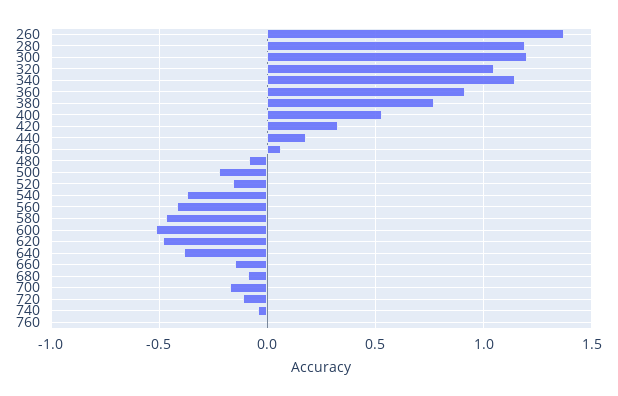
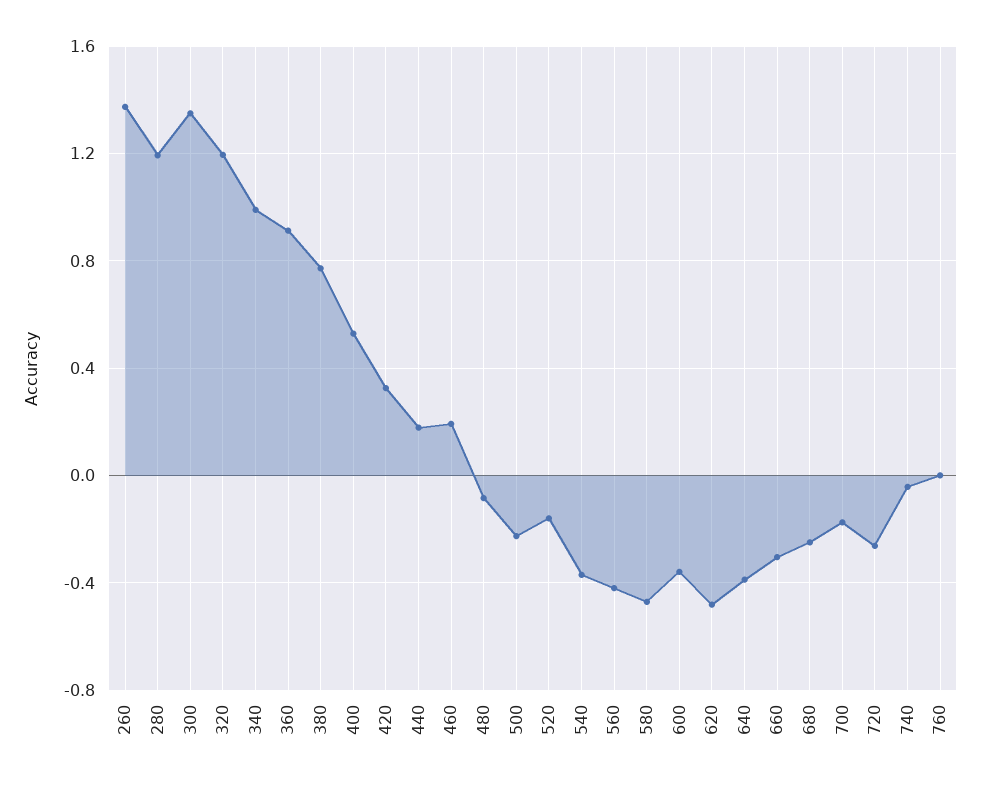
300: 1.2 -> 1.35
320: 1.05 -> 1.2
340: 1.15 -> 1
460: 0.05 -> 0.2
600: -0.5 -> -0.35
660: -0.15 -> -0.3
680: -0.1 -> -0.25
720: -0.1 -> -0.25

